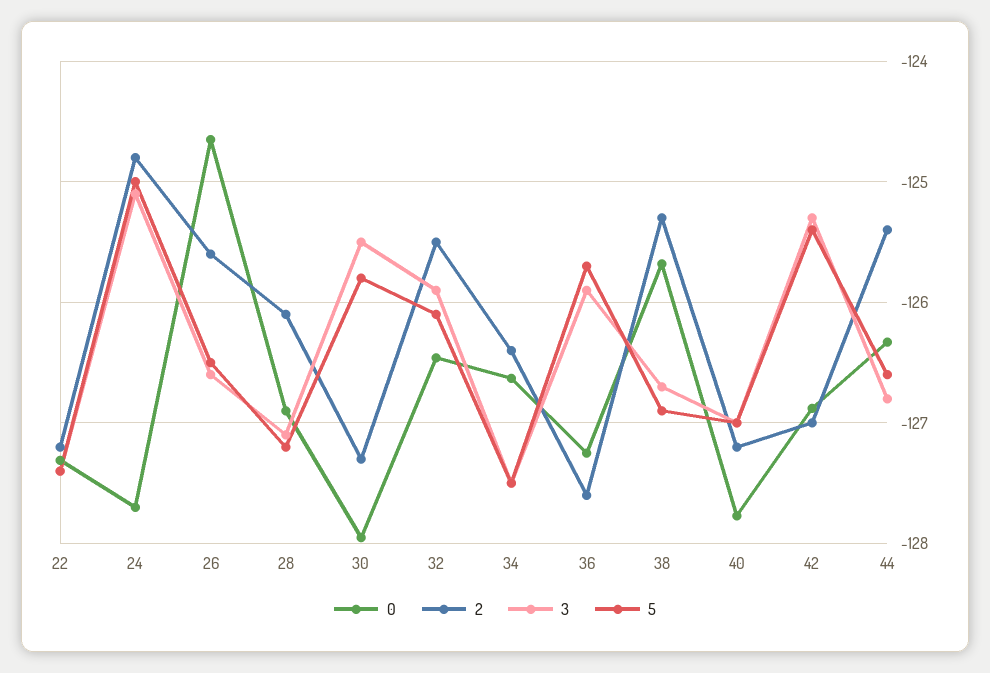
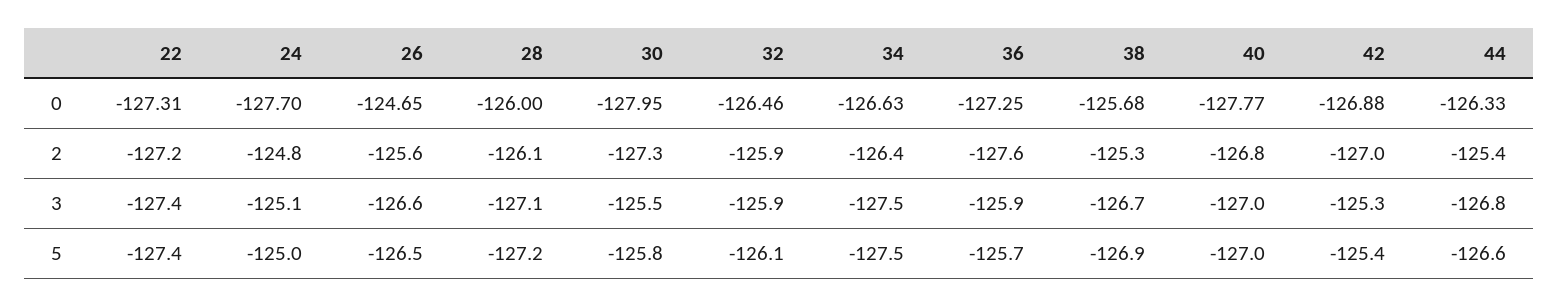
0, 28: -126.9 -> -126
2, 32: -125.5 -> -125.9
2, 40: -127.2 -> -126.8

